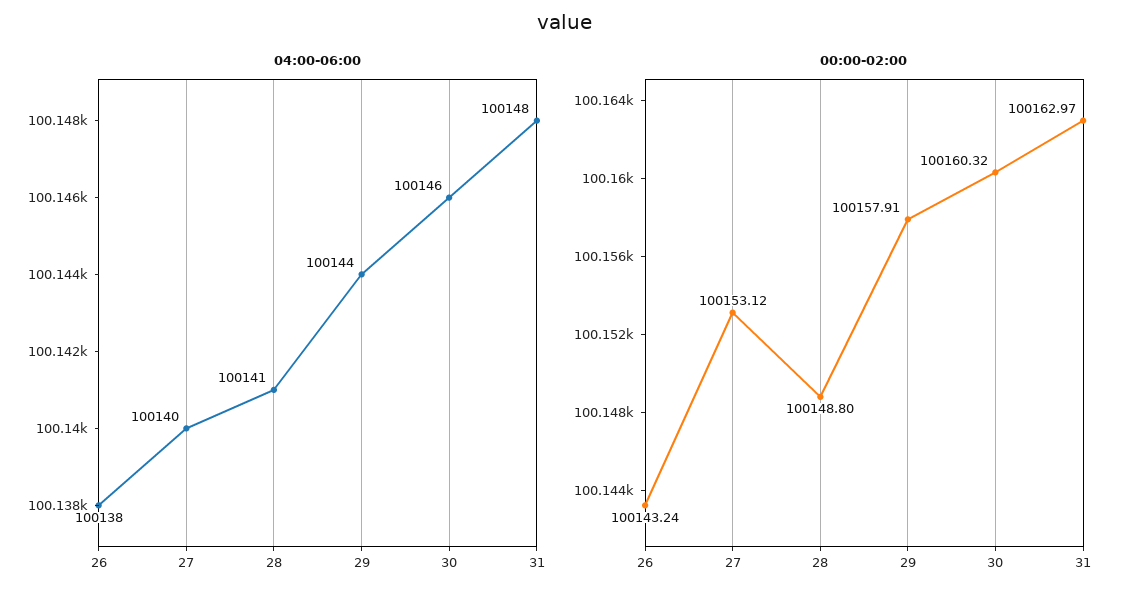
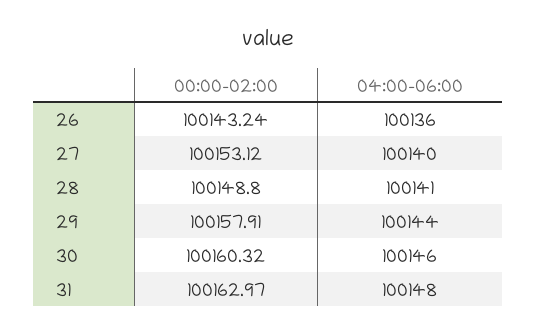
04:00-06:00, 26: 100138 -> 100136

